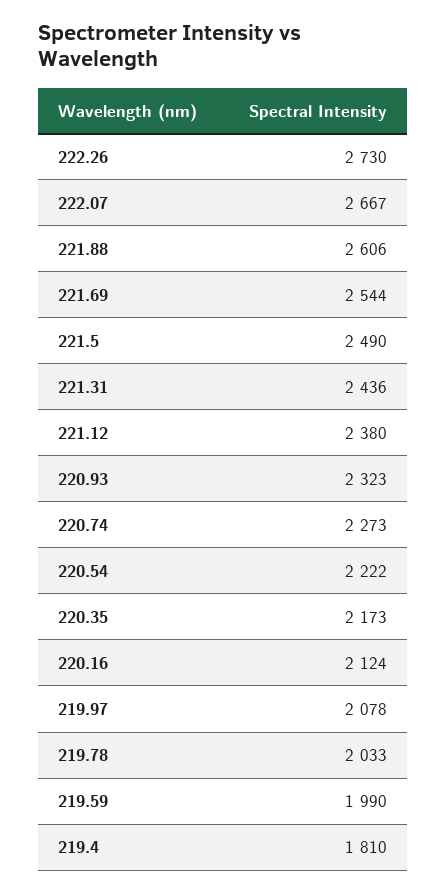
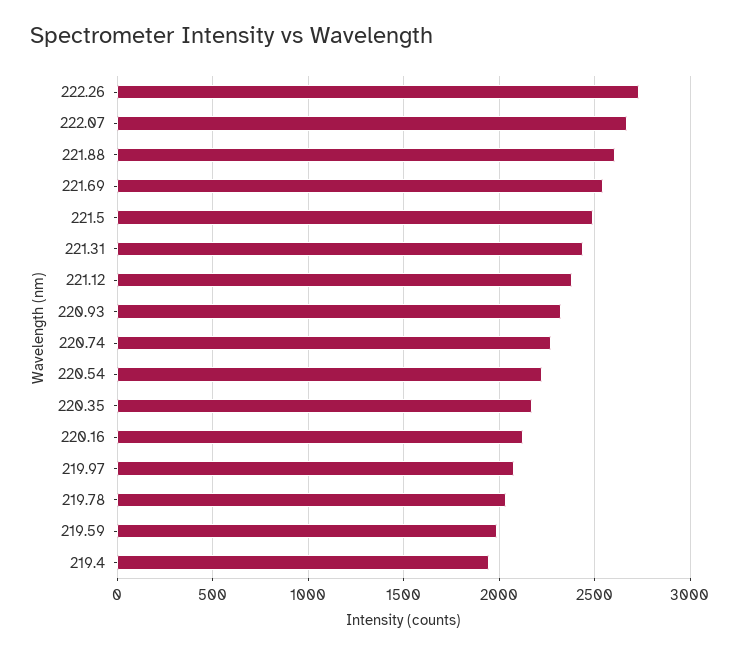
219.4: 1810 -> 1950

